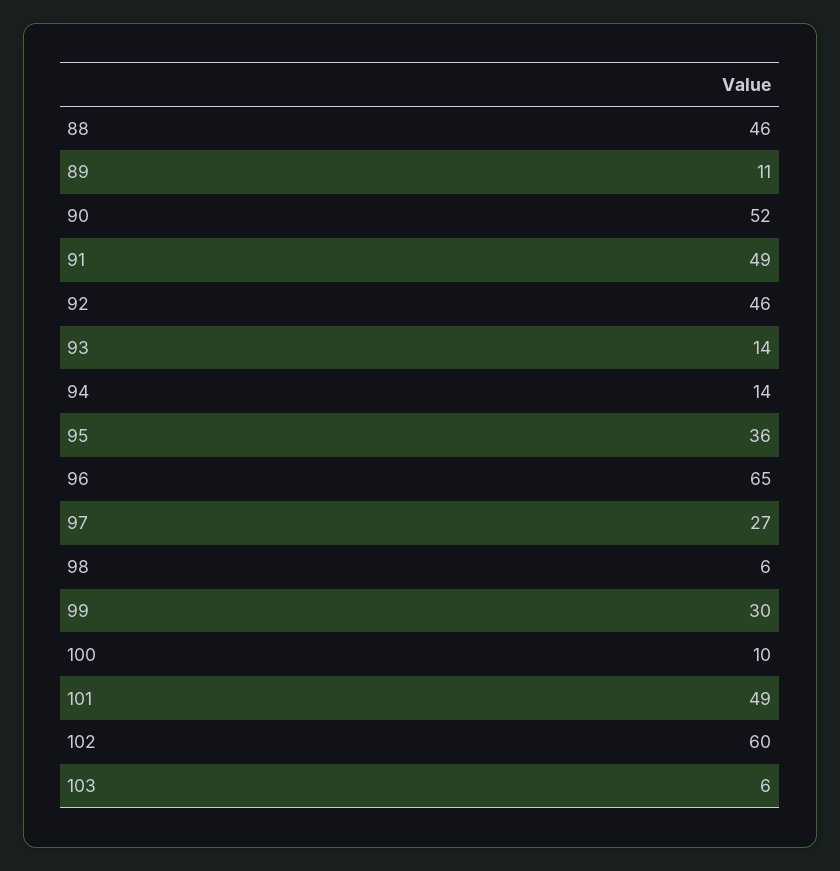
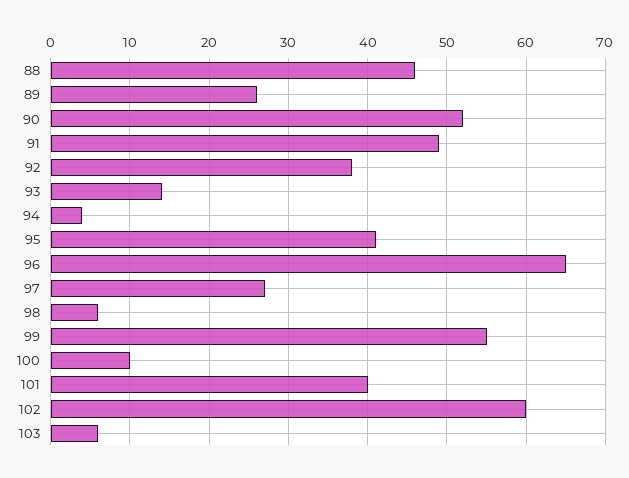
89: 11 -> 26
92: 46 -> 38
94: 14 -> 4
95: 36 -> 41
99: 30 -> 55
101: 49 -> 40

